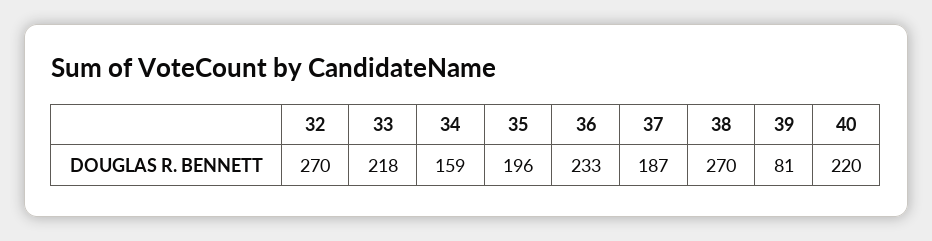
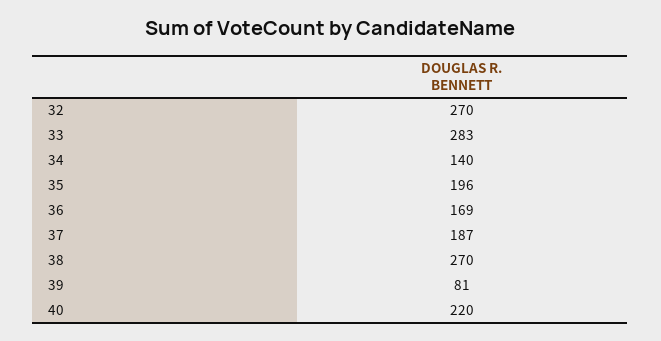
33: 218 -> 283
34: 159 -> 140
36: 233 -> 169

